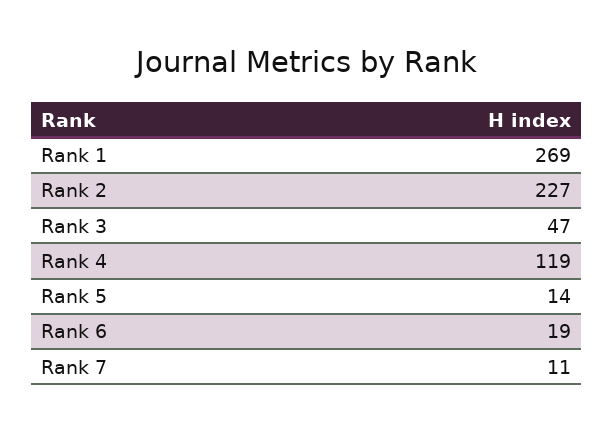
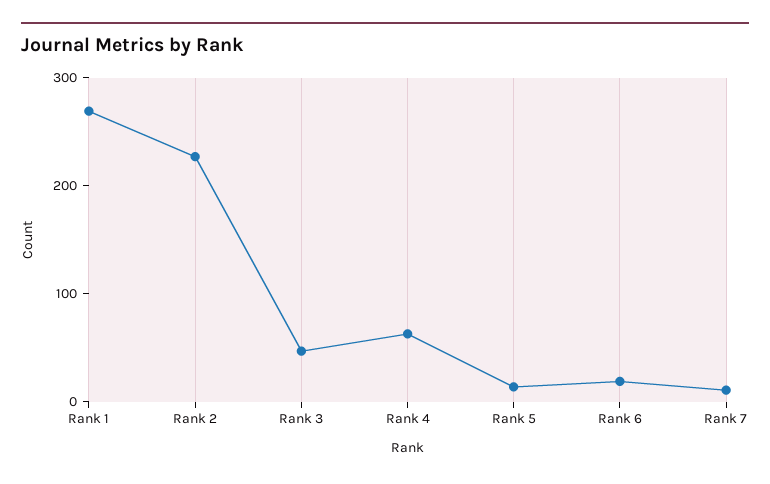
Rank 4: 119 -> 60

